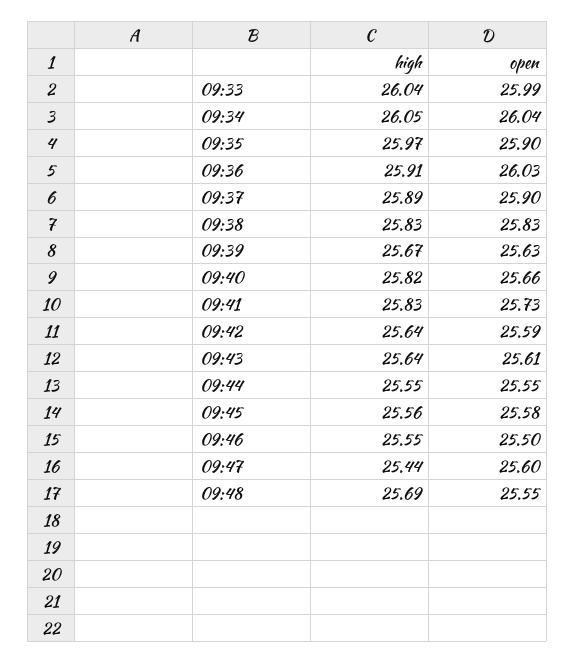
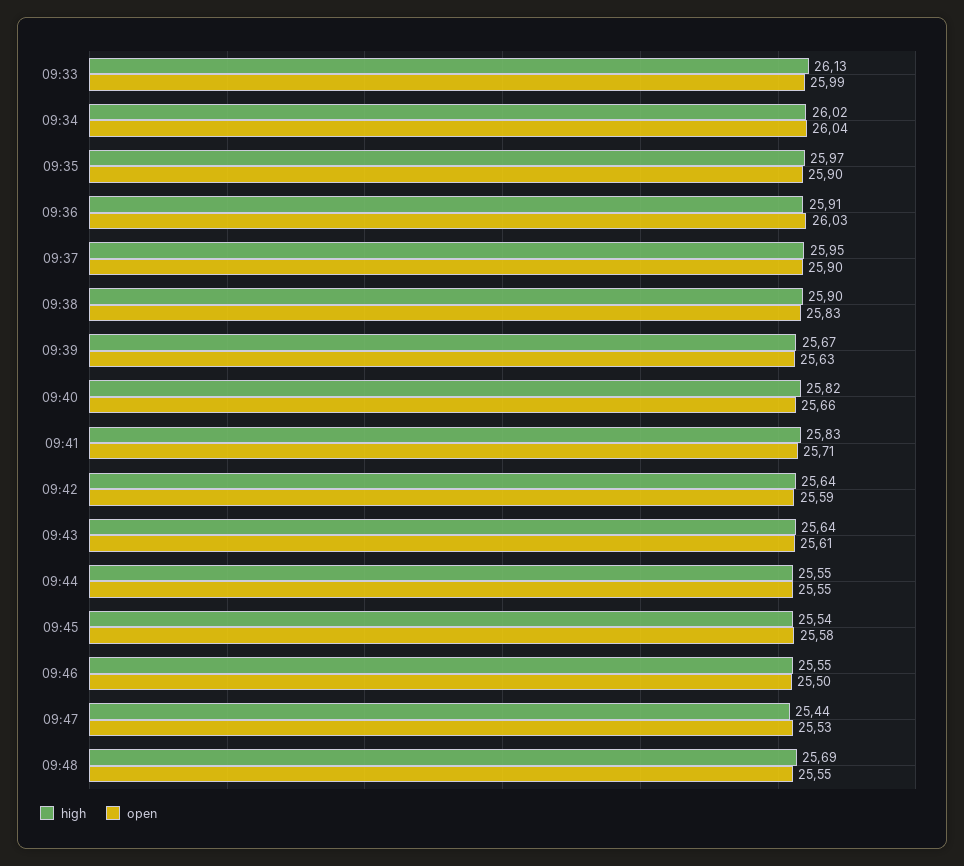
high, 09:33: 26.04 -> 26.13
high, 09:34: 26.05 -> 26.02
high, 09:37: 25.89 -> 25.95
high, 09:38: 25.83 -> 25.9
open, 09:41: 25.73 -> 25.71
high, 09:45: 25.56 -> 25.54
open, 09:47: 25.6 -> 25.53

